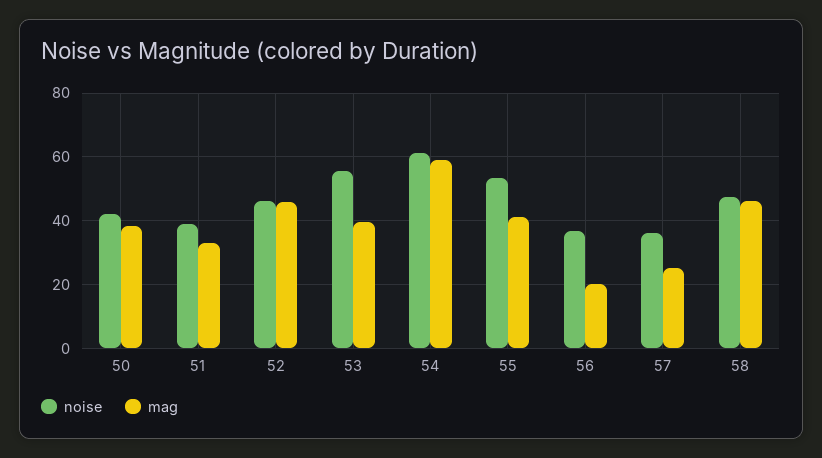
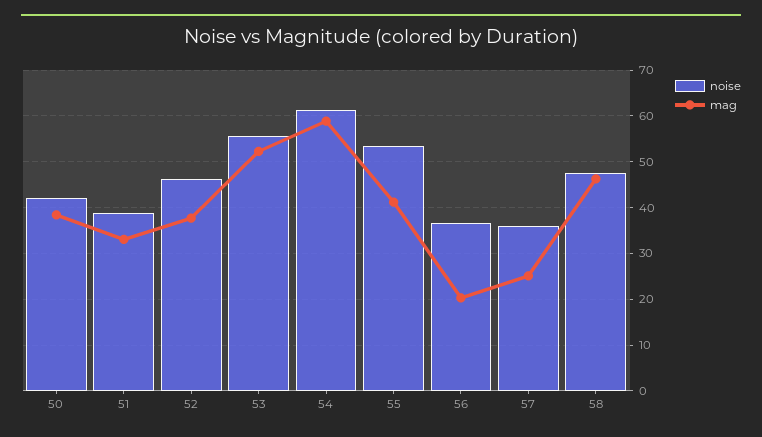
mag, 52: 46 -> 38
mag, 53: 40 -> 52

